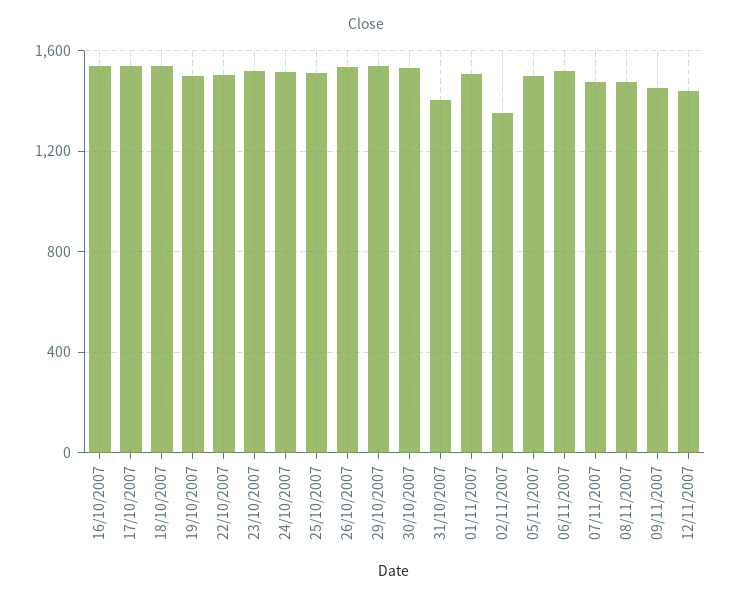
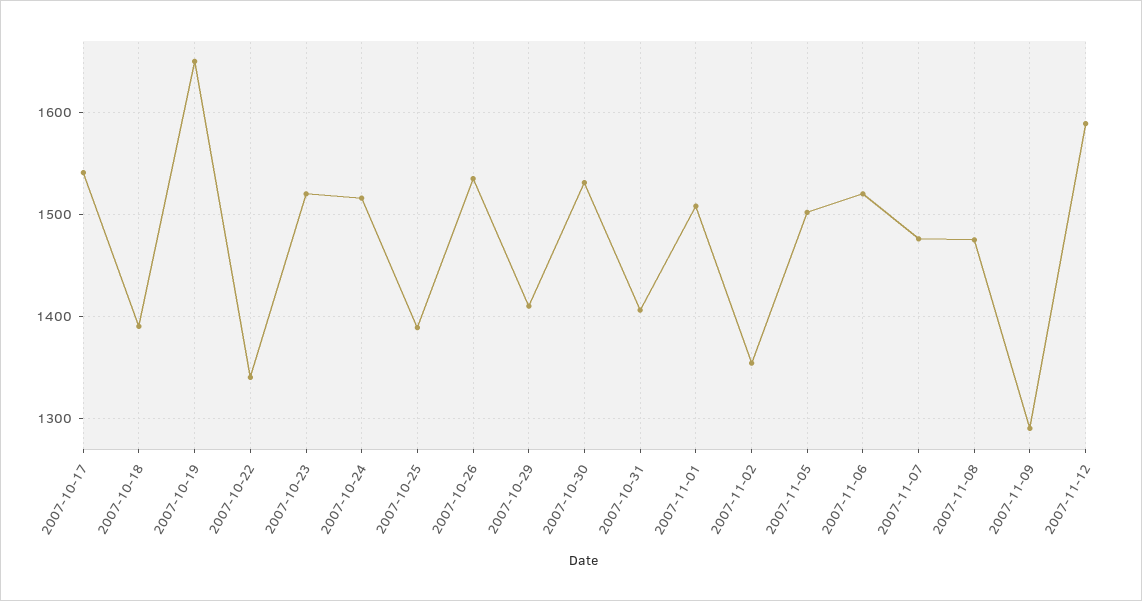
16/10/2007: 1550 -> none
18/10/2007: 1550 -> 1390
19/10/2007: 1500 -> 1650
22/10/2007: 1500 -> 1340
25/10/2007: 1500 -> 1390
29/10/2007: 1550 -> 1410
09/11/2007: 1450 -> 1290
12/11/2007: 1450 -> 1590

